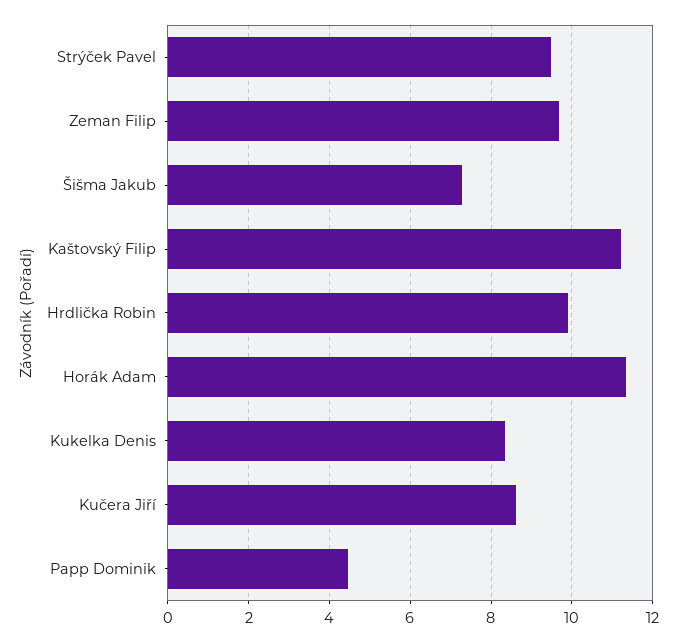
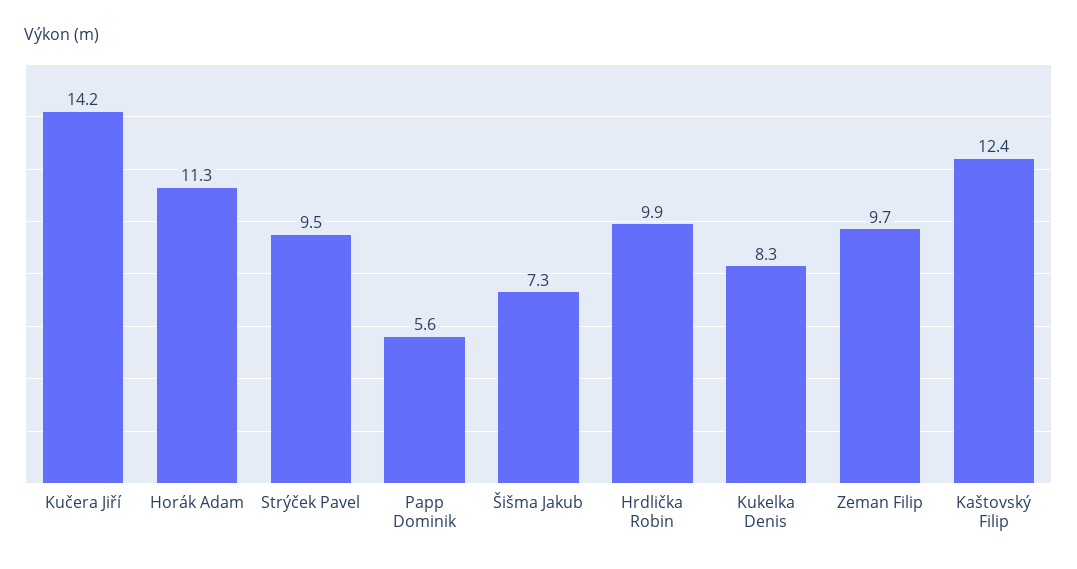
Kaštovský Filip: 11.2 -> 12.4
Kučera Jiří: 8.6 -> 14.2
Papp Dominik: 4.4 -> 5.6

